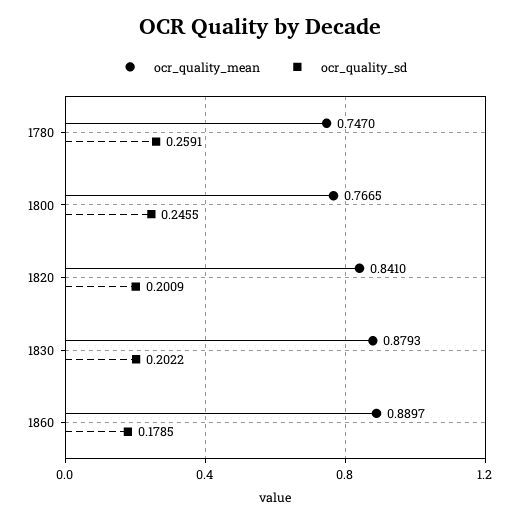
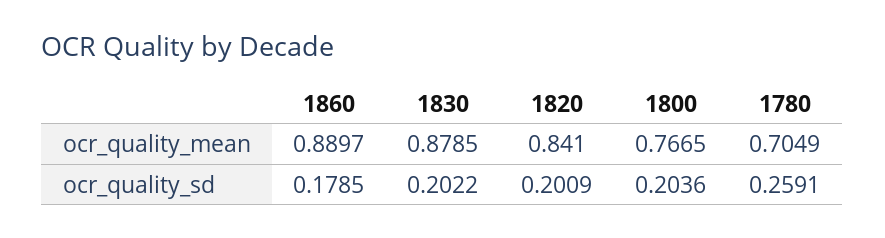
ocr_quality_mean, 1780: 0.747 -> 0.7049
ocr_quality_sd, 1800: 0.2455 -> 0.2036
ocr_quality_mean, 1830: 0.8793 -> 0.8785

